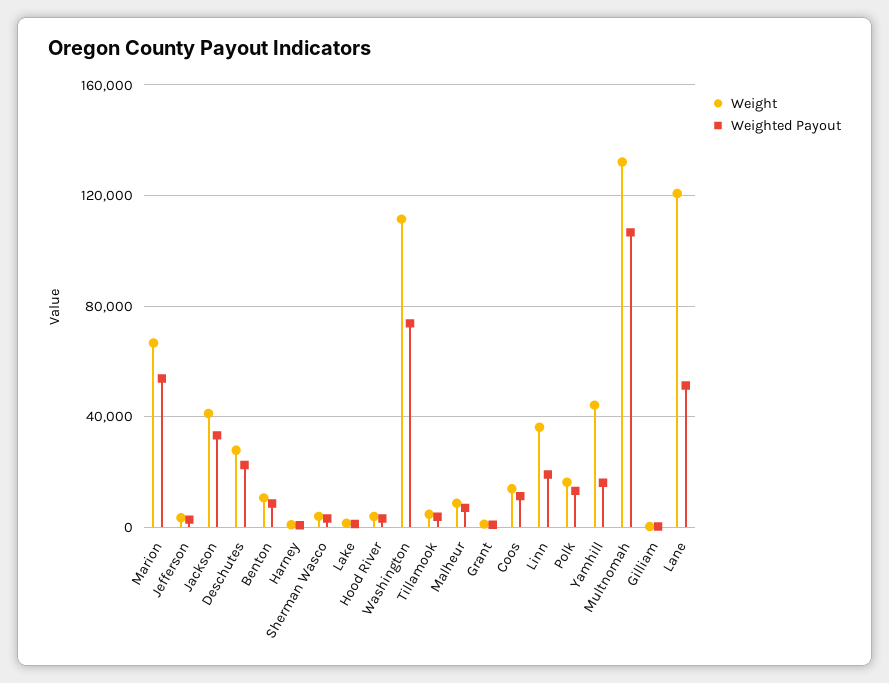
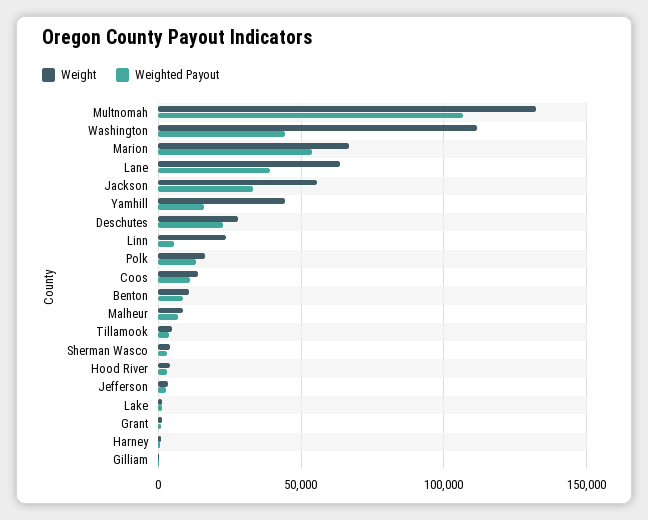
Weight, Jackson: 40000 -> 55000
Weighted Payout, Washington: 75000 -> 45000
Weight, Linn: 35000 -> 25000
Weighted Payout, Linn: 20000 -> 5000
Weight, Lane: 120000 -> 65000
Weighted Payout, Lane: 50000 -> 40000

